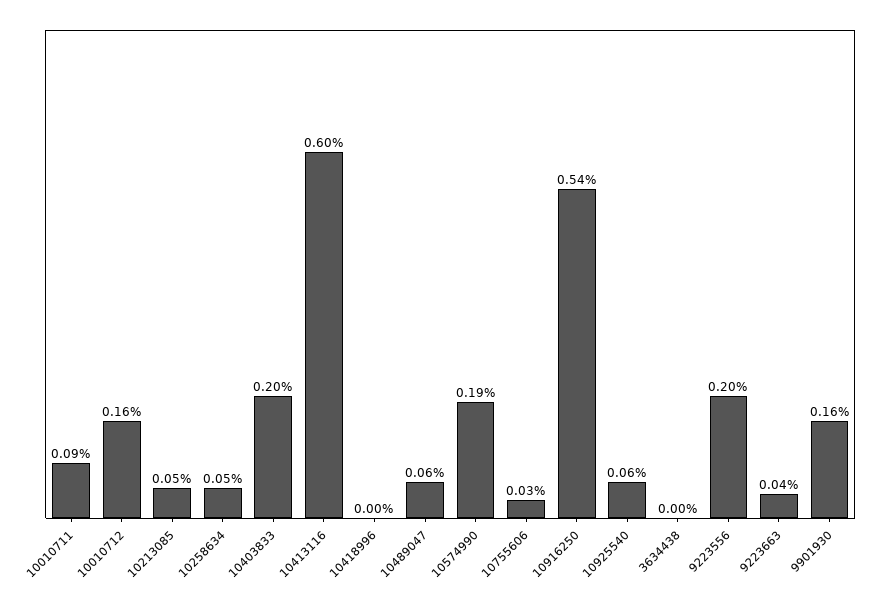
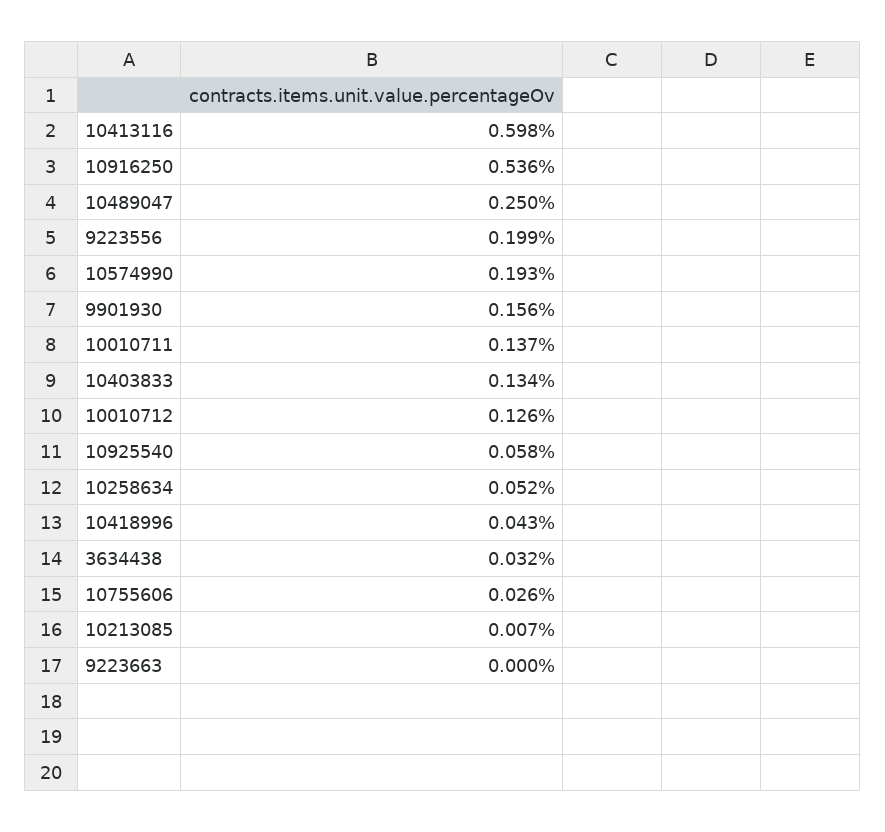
10010711: 0.09 -> 0.137
10010712: 0.16 -> 0.126
10213085: 0.05 -> 0.007
10403833: 0.2 -> 0.134
10418996: 0 -> 0.043
10489047: 0.06 -> 0.25
3634438: 0 -> 0.032
9223663: 0.04 -> 0

